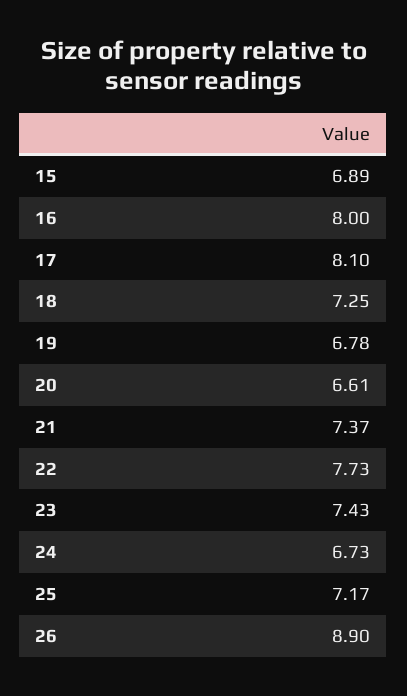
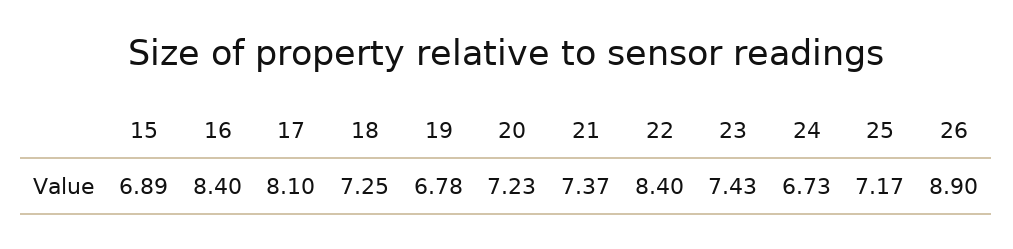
16: 8 -> 8.4
20: 6.61 -> 7.23
22: 7.73 -> 8.4

